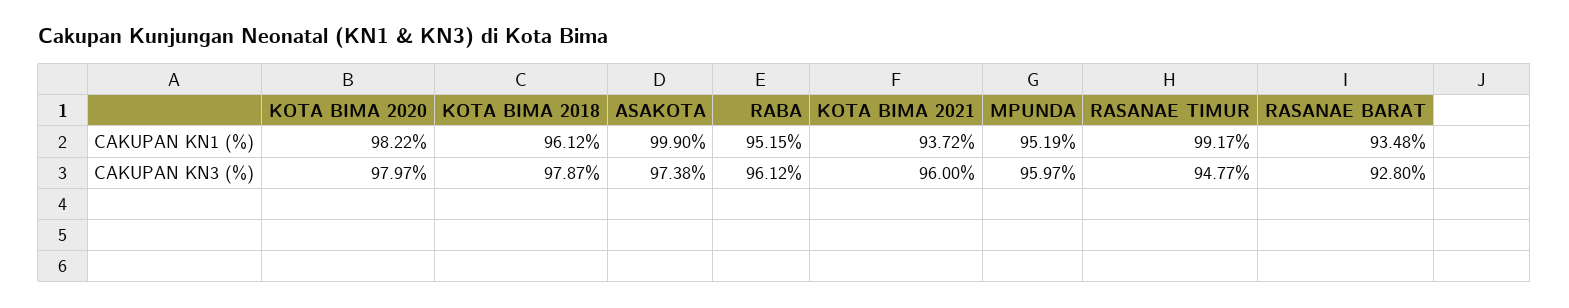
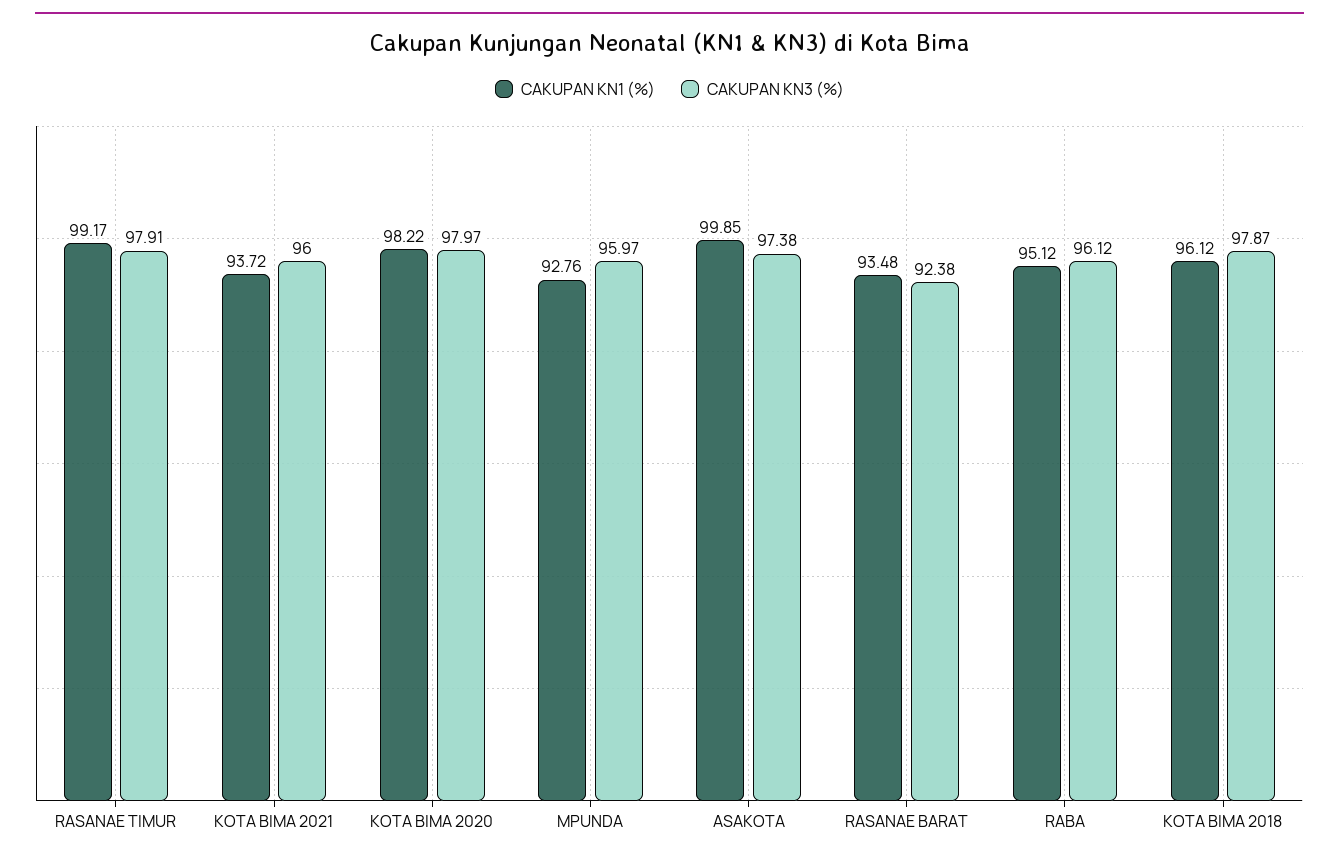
CAKUPAN KN1 (%), ASAKOTA: 99.9 -> 99.85
CAKUPAN KN1 (%), RABA: 95.15 -> 95.12
CAKUPAN KN1 (%), MPUNDA: 95.19 -> 92.76
CAKUPAN KN3 (%), RASANAE TIMUR: 94.77 -> 97.91
CAKUPAN KN3 (%), RASANAE BARAT: 92.8 -> 92.38

